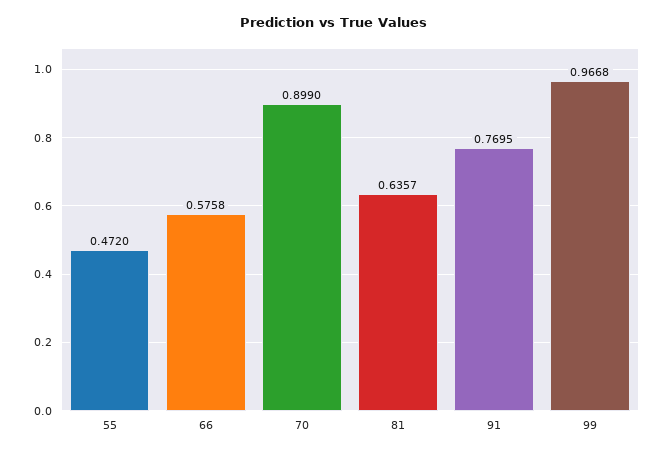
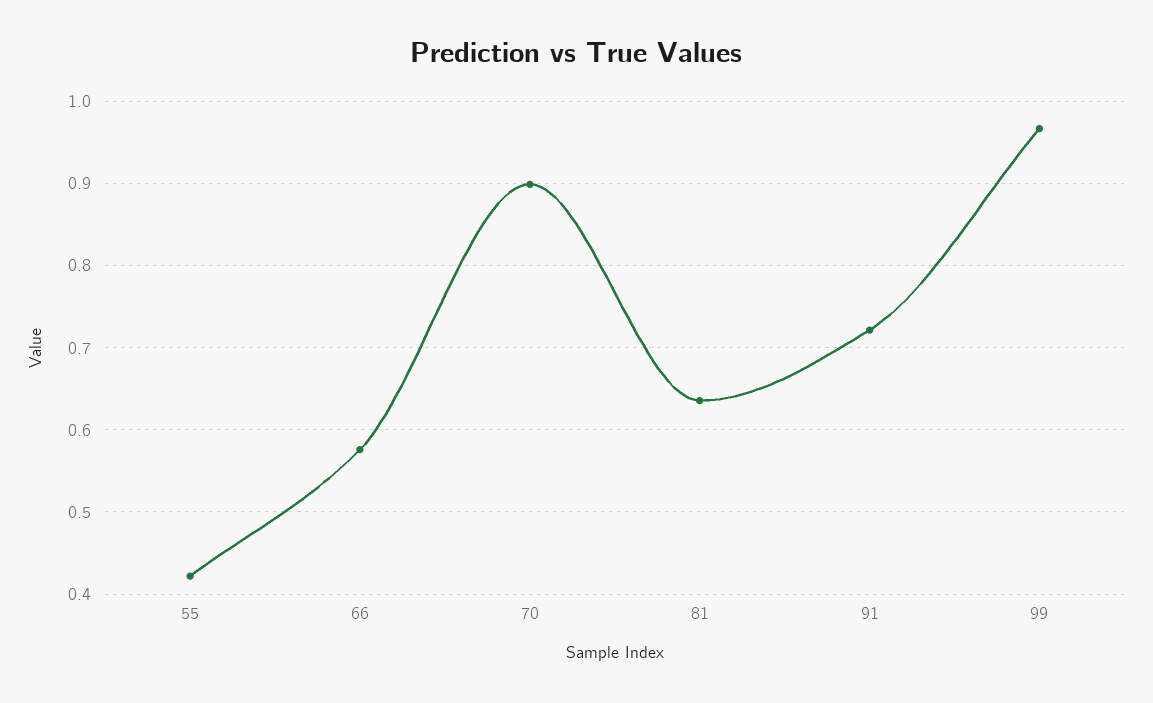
55: 0.472 -> 0.42
91: 0.7695 -> 0.72

